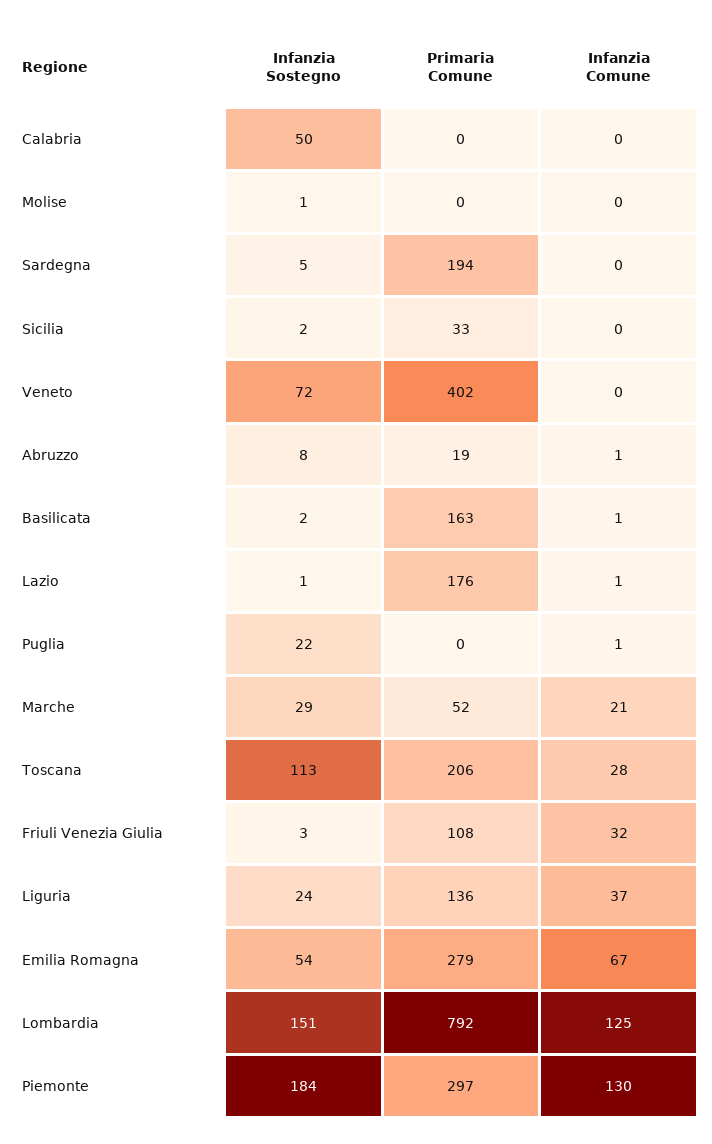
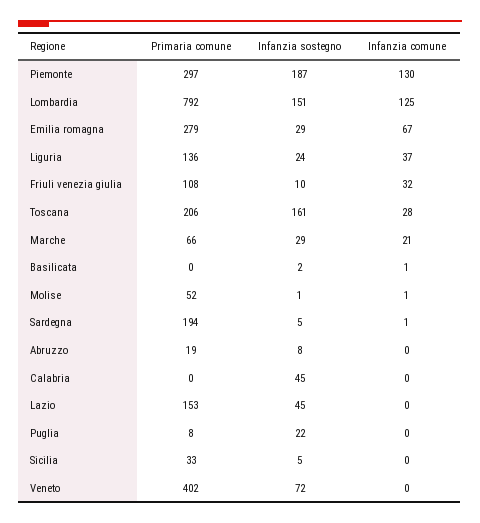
Infanzia Sostegno, Calabria: 50 -> 45
Primaria Comune, Molise: 0 -> 52
Infanzia Comune, Molise: 0 -> 1
Infanzia Comune, Sardegna: 0 -> 1
Infanzia Sostegno, Sicilia: 2 -> 5
Infanzia Comune, Abruzzo: 1 -> 0
Primaria Comune, Basilicata: 163 -> 0
Infanzia Sostegno, Lazio: 1 -> 45
Primaria Comune, Lazio: 176 -> 153
Infanzia Comune, Lazio: 1 -> 0
Primaria Comune, Puglia: 0 -> 8
Infanzia Comune, Puglia: 1 -> 0
Primaria Comune, Marche: 52 -> 66
Infanzia Sostegno, Toscana: 113 -> 161
Infanzia Sostegno, Friuli Venezia Giulia: 3 -> 10
Infanzia Sostegno, Emilia Romagna: 54 -> 29
Infanzia Sostegno, Piemonte: 184 -> 187

